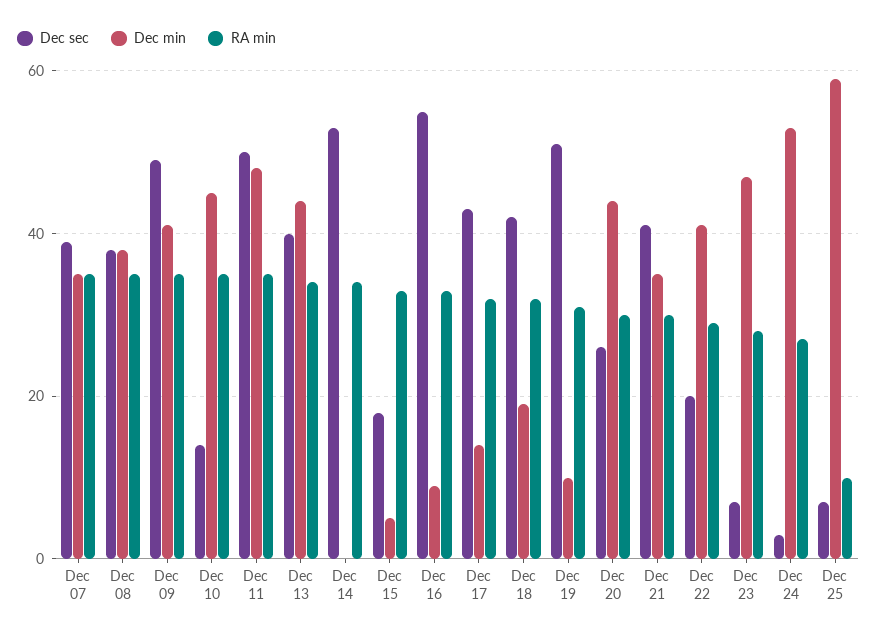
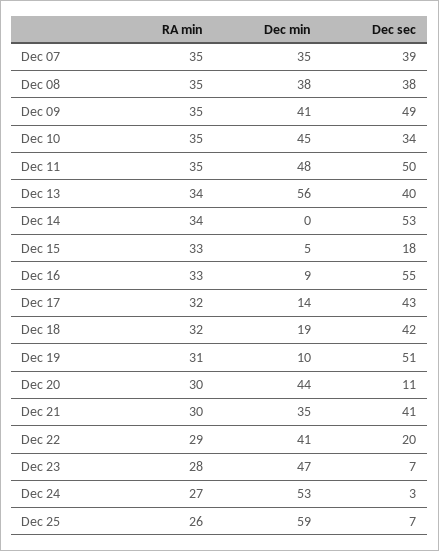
Dec sec, Dec 10: 15 -> 34
Dec min, Dec 13: 45 -> 56
Dec sec, Dec 20: 25 -> 11
RA min, Dec 25: 10 -> 26

